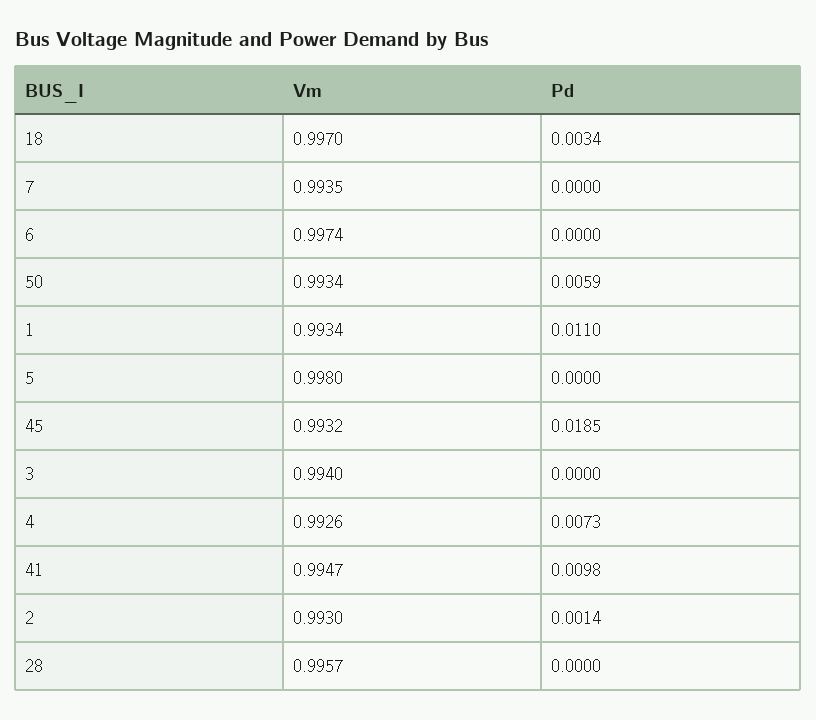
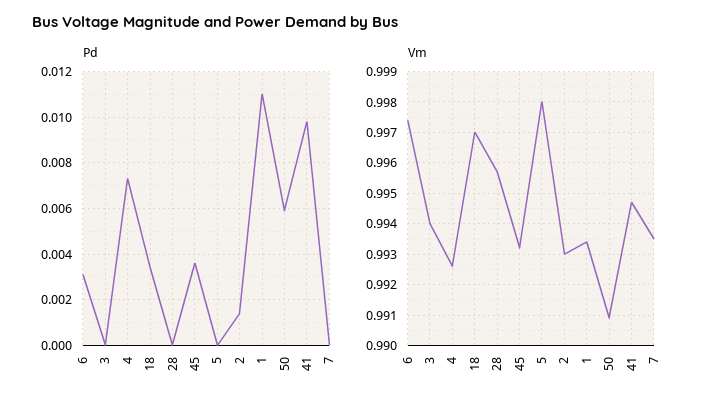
Pd, 6: 0 -> 0.003
Vm, 50: 0.9934 -> 0.991
Pd, 45: 0.0185 -> 0.0035

